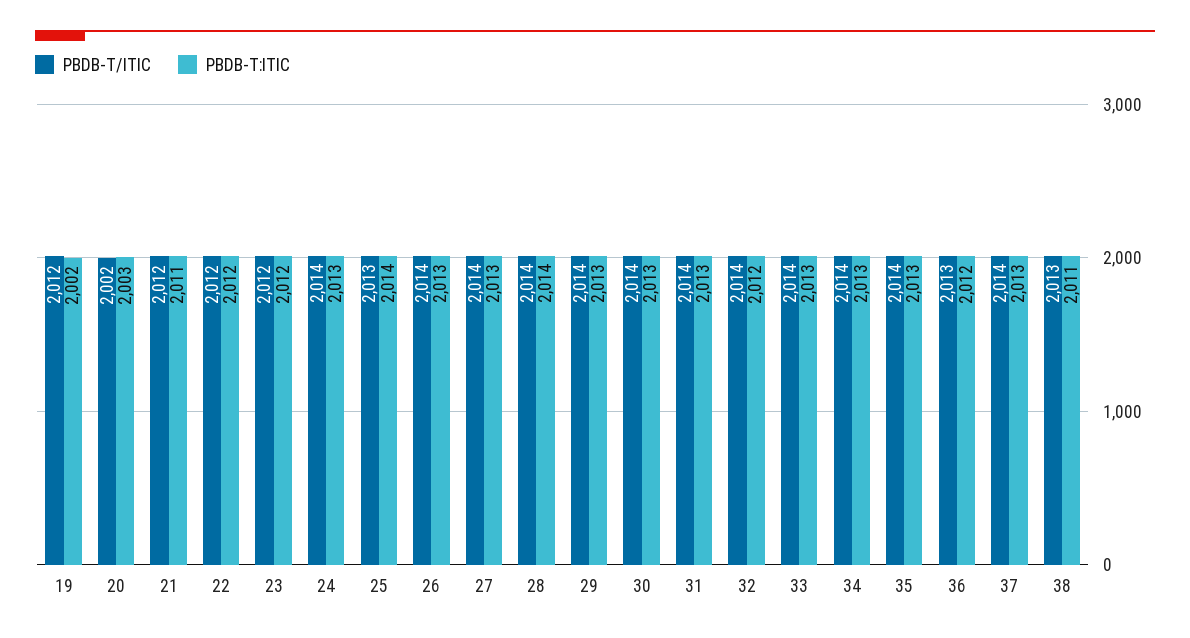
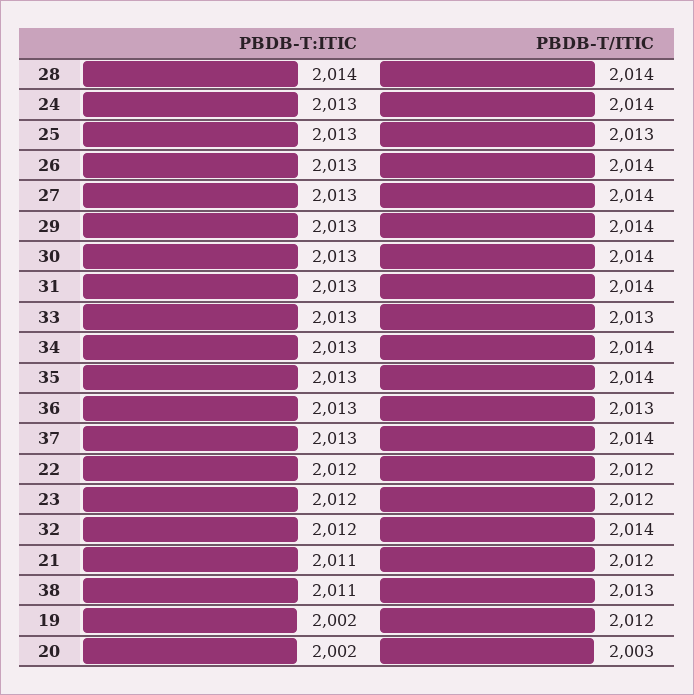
PBDB-T/ITIC, 20: 2002 -> 2003
PBDB-T:ITIC, 20: 2003 -> 2002
PBDB-T:ITIC, 25: 2014 -> 2013
PBDB-T/ITIC, 33: 2014 -> 2013
PBDB-T:ITIC, 36: 2012 -> 2013

